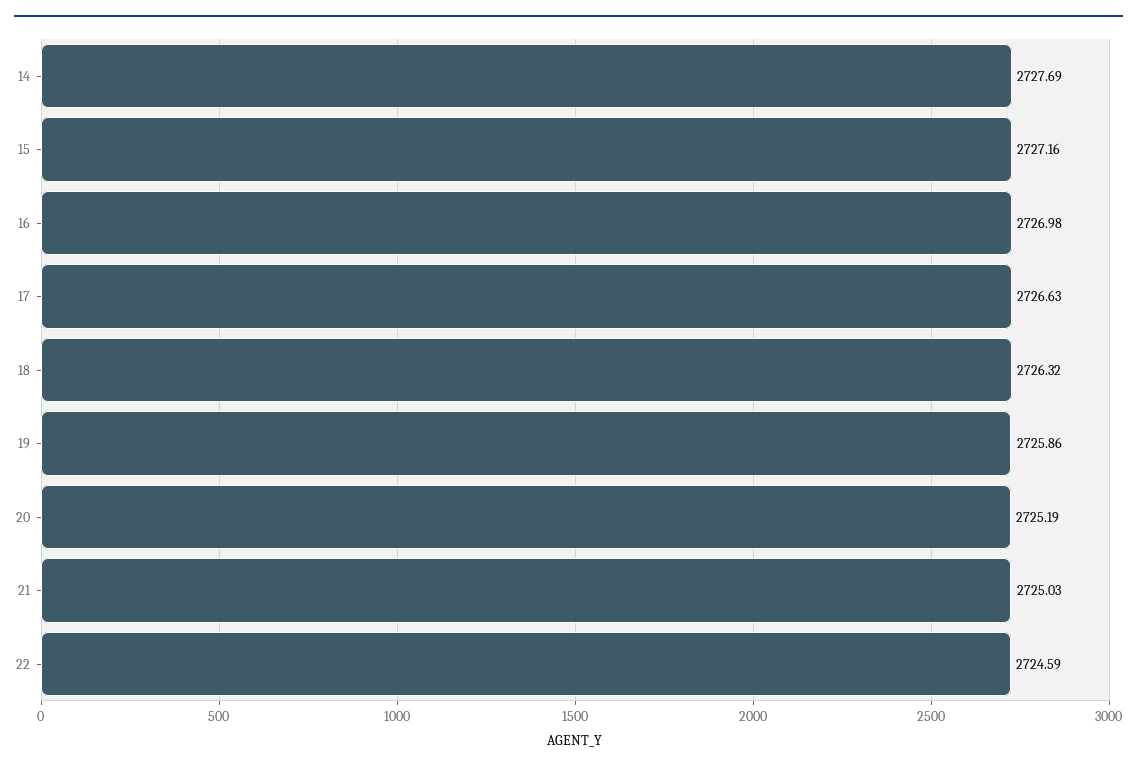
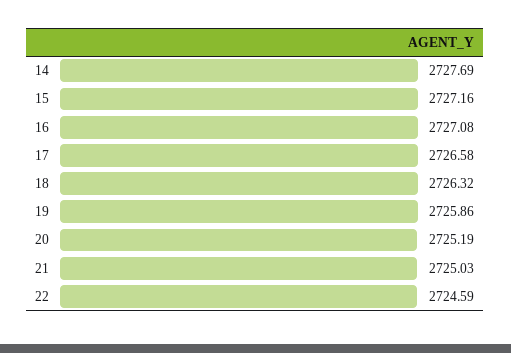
16: 2726.98 -> 2727.08
17: 2726.63 -> 2726.58

